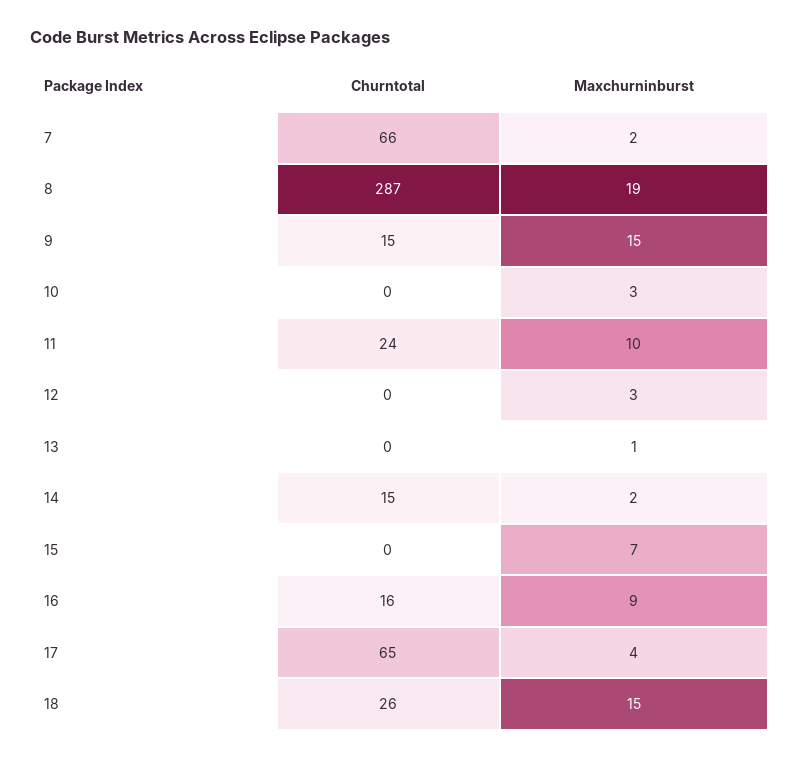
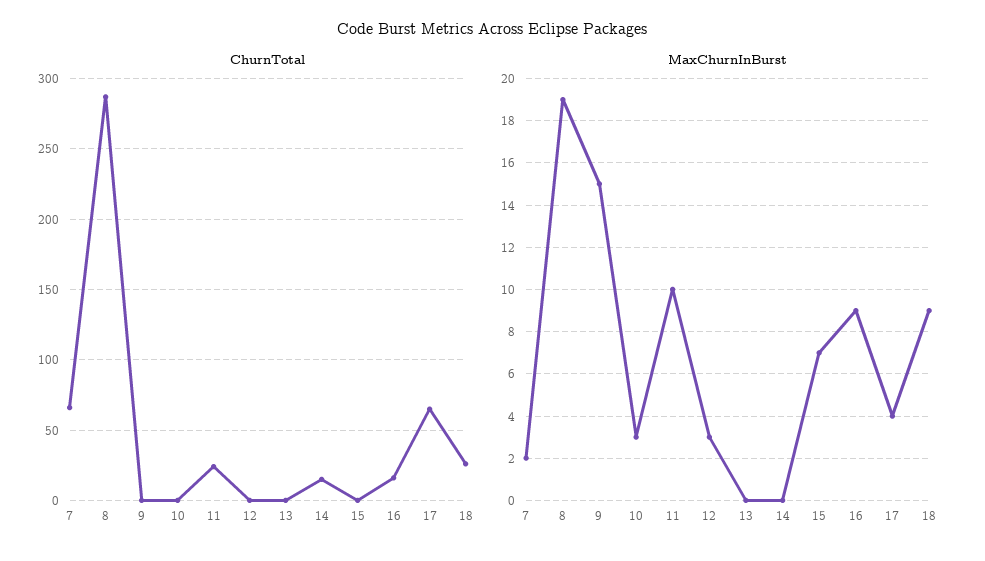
Churntotal, 9: 15 -> 0
Maxchurninburst, 13: 1 -> 0
Maxchurninburst, 14: 2 -> 0
Maxchurninburst, 18: 15 -> 9

